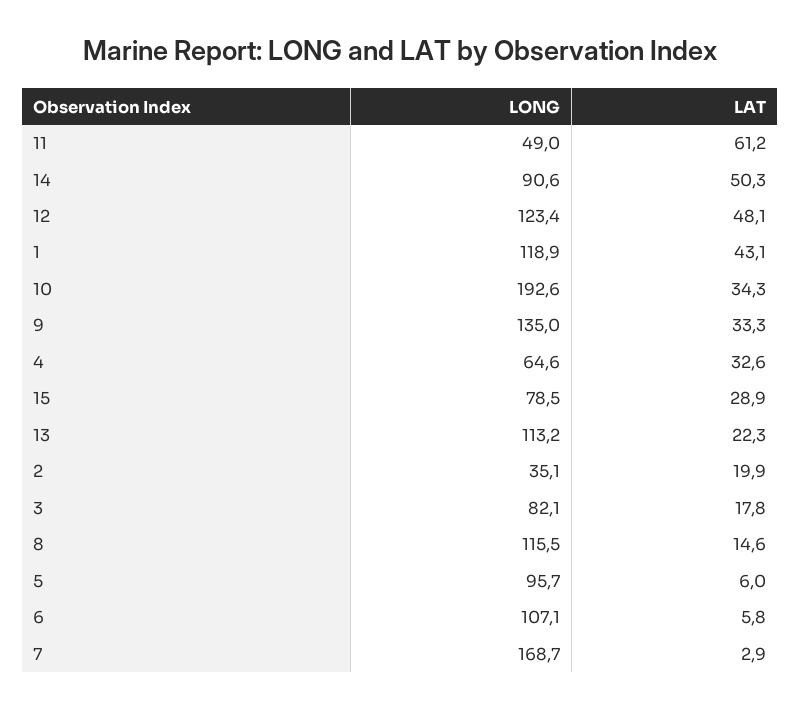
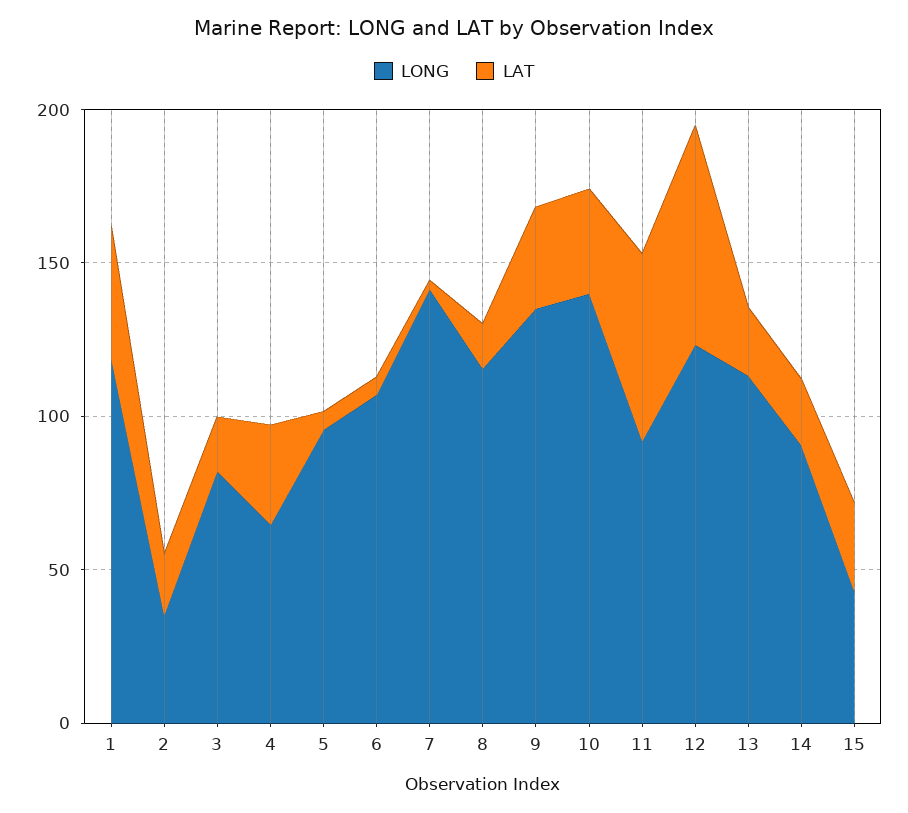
LONG, 11: 49 -> 90
LAT, 14: 50.3 -> 20
LAT, 12: 48.1 -> 70
LONG, 10: 192.6 -> 140
LONG, 15: 78.5 -> 40
LONG, 7: 168.7 -> 140

